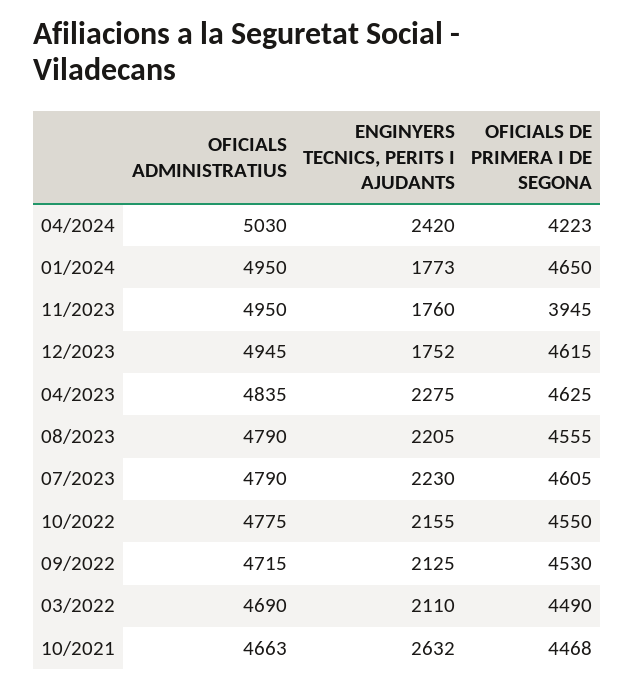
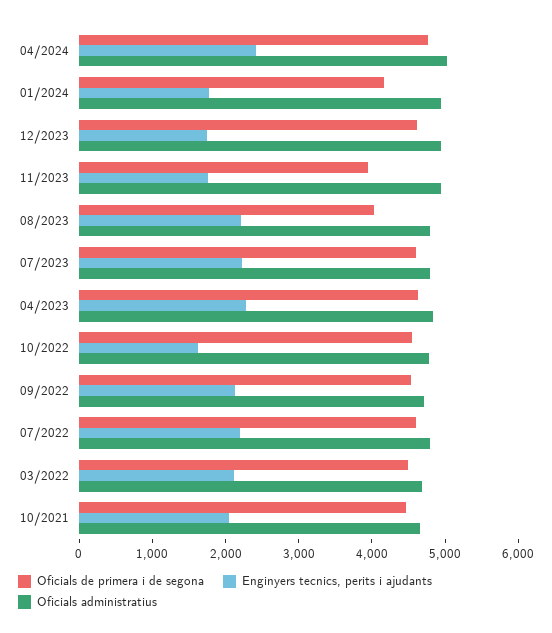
OFICIALS DE PRIMERA I DE SEGONA, 04/2024: 4223 -> 4800
OFICIALS DE PRIMERA I DE SEGONA, 01/2024: 4650 -> 4200
OFICIALS DE PRIMERA I DE SEGONA, 08/2023: 4555 -> 4000
ENGINYERS TECNICS, PERITS I AJUDANTS, 10/2022: 2155 -> 1600
ENGINYERS TECNICS, PERITS I AJUDANTS, 10/2021: 2632 -> 2000
OFICIALS DE PRIMERA I DE SEGONA, 07/2022: none -> 4600
ENGINYERS TECNICS, PERITS I AJUDANTS, 07/2022: none -> 2200
OFICIALS ADMINISTRATIUS, 07/2022: none -> 4800

